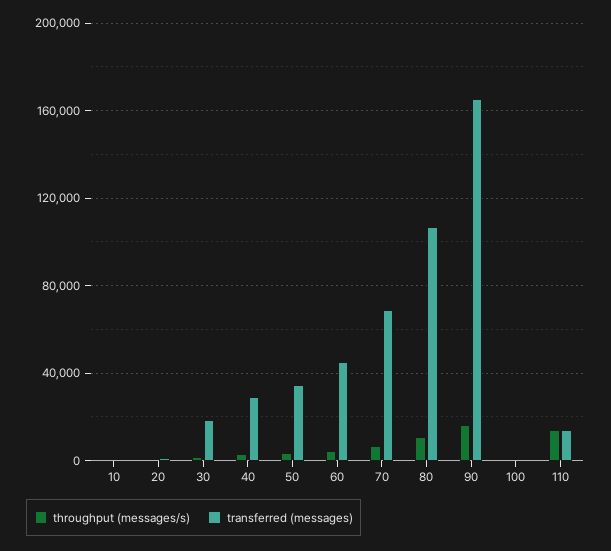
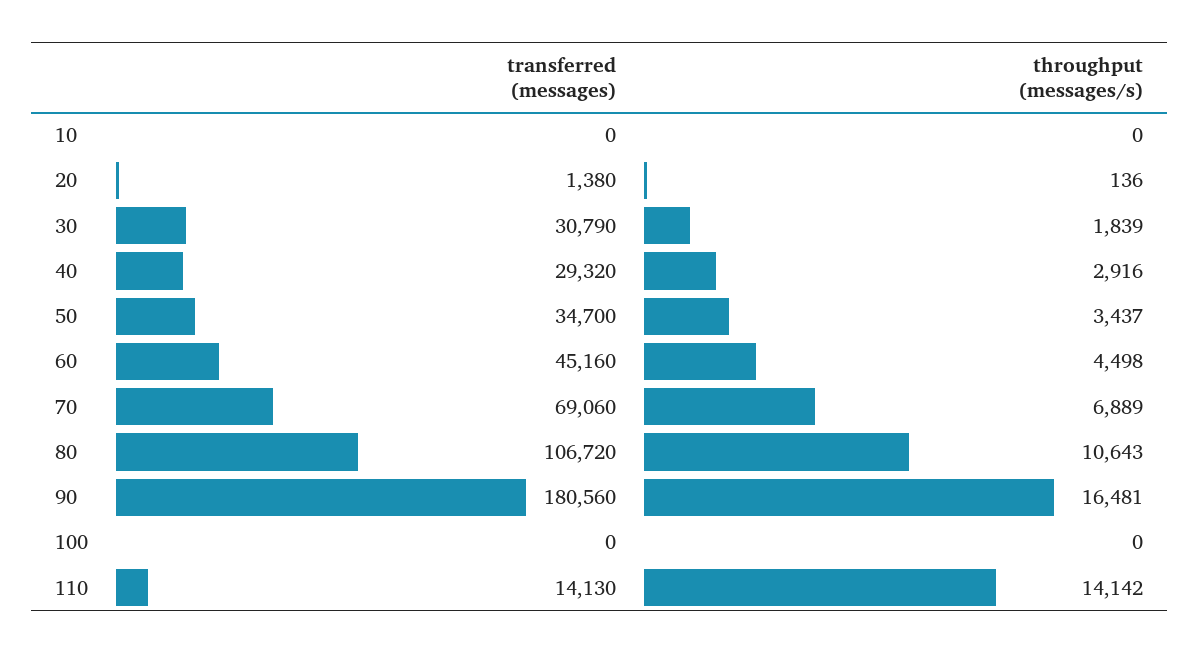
transferred (messages), 30: 20000 -> 30790
transferred (messages), 90: 165000 -> 180560

